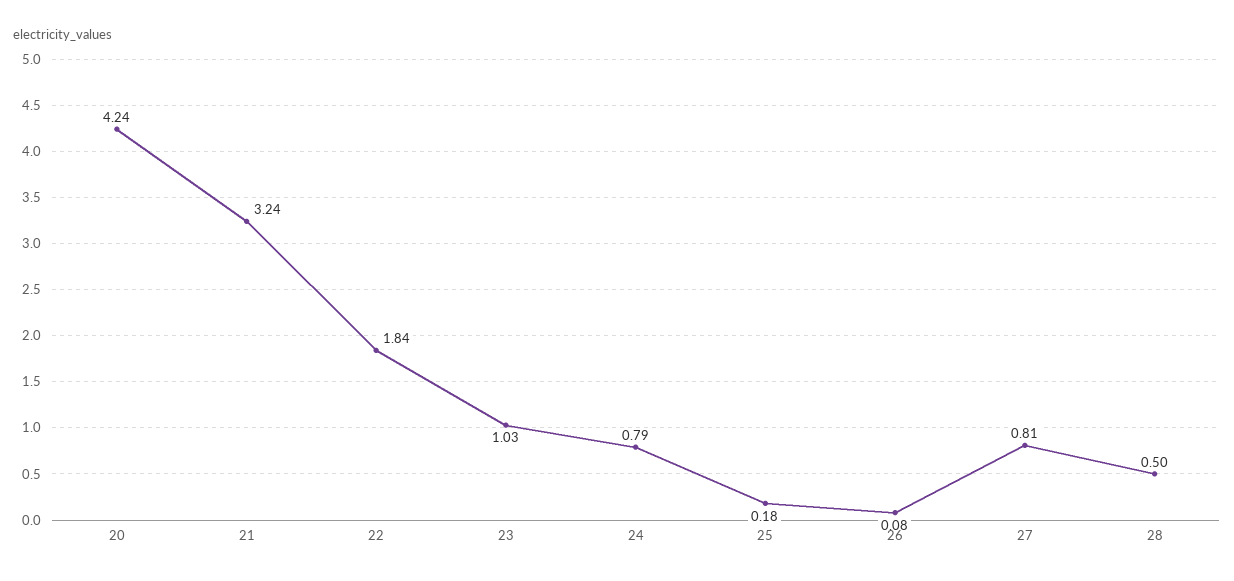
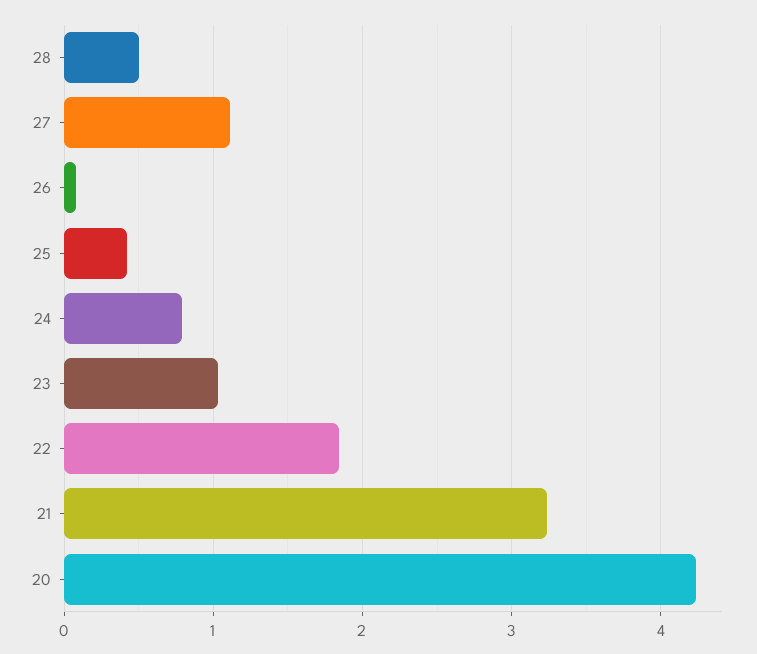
25: 0.18 -> 0.4
27: 0.81 -> 1.1

